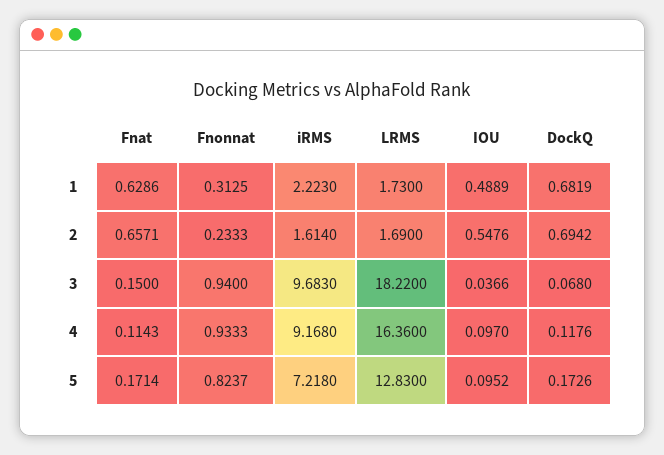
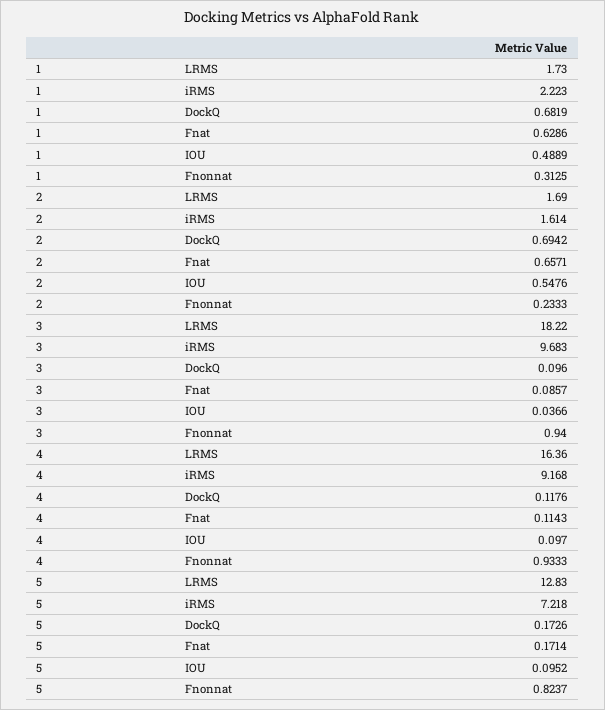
Fnat, 3: 0.15 -> 0.0857
DockQ, 3: 0.068 -> 0.096

